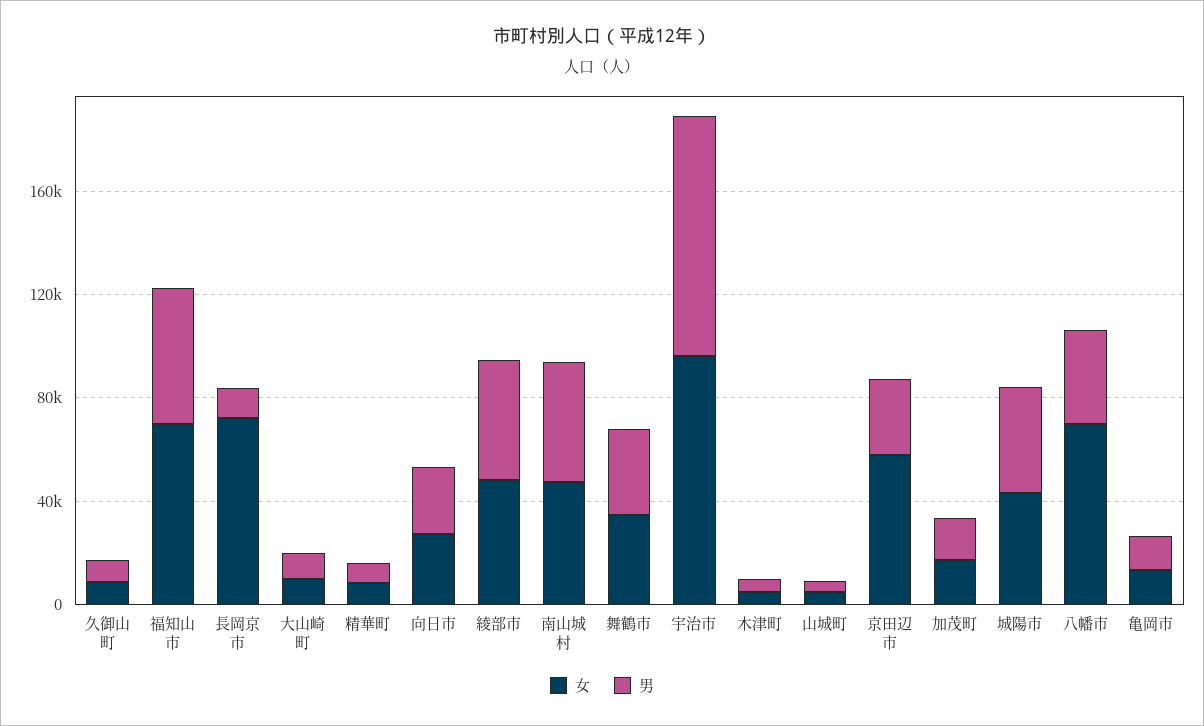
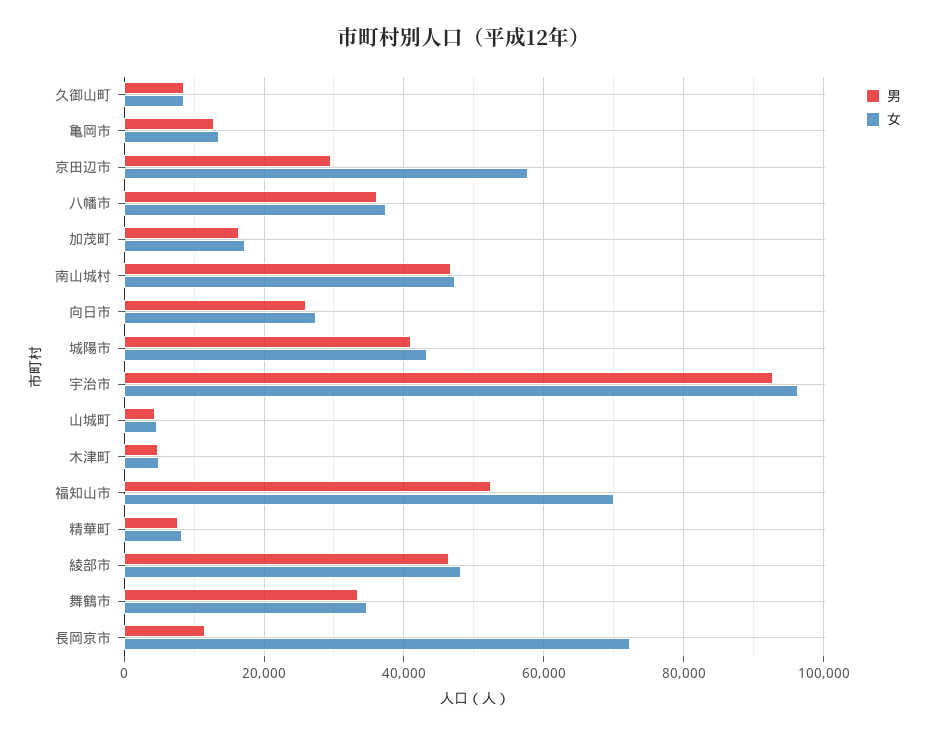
女, 大山崎町: 10000 -> none
男, 大山崎町: 10000 -> none
女, 八幡市: 70000 -> 38000

